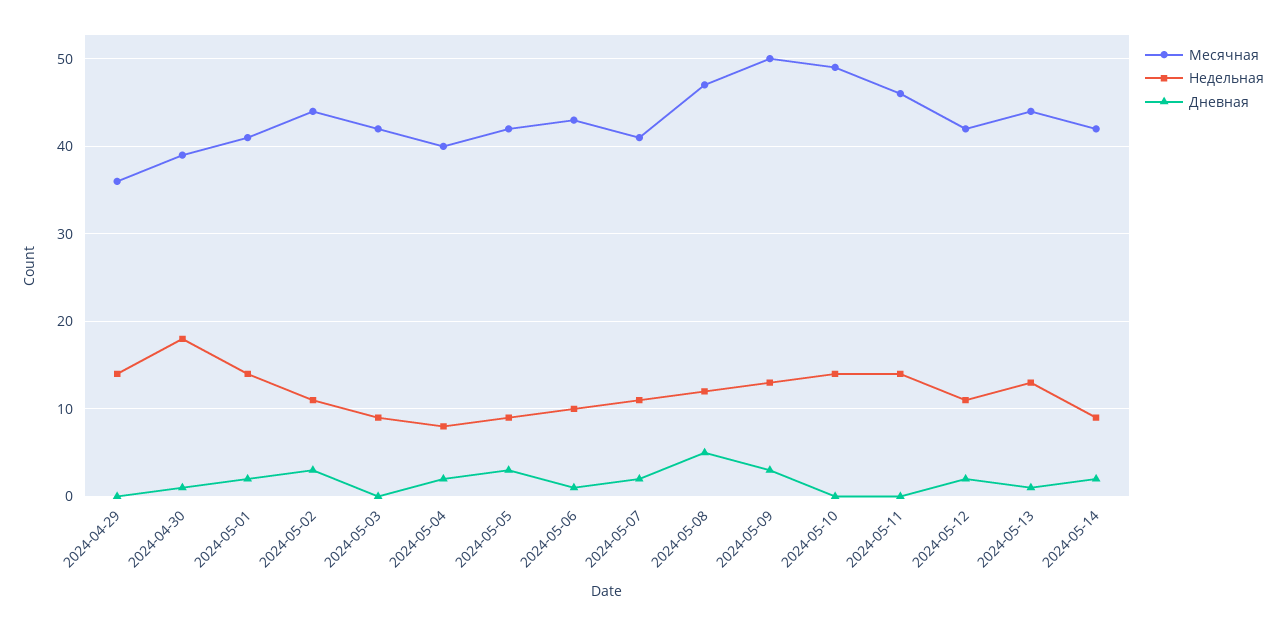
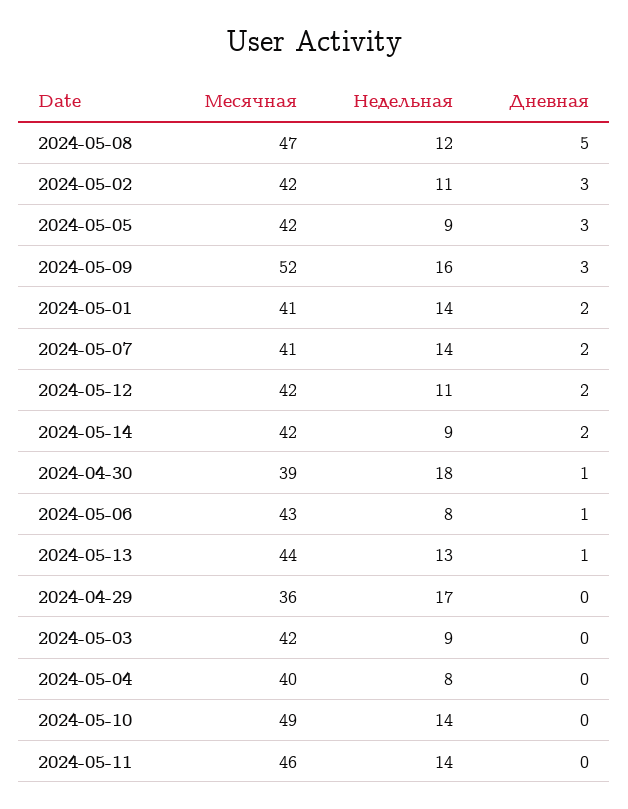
Недельная, 2024-04-29: 14 -> 17
Месячная, 2024-05-02: 44 -> 42
Дневная, 2024-05-04: 2 -> 0
Недельная, 2024-05-06: 10 -> 8
Недельная, 2024-05-07: 11 -> 14
Месячная, 2024-05-09: 50 -> 52
Недельная, 2024-05-09: 13 -> 16

